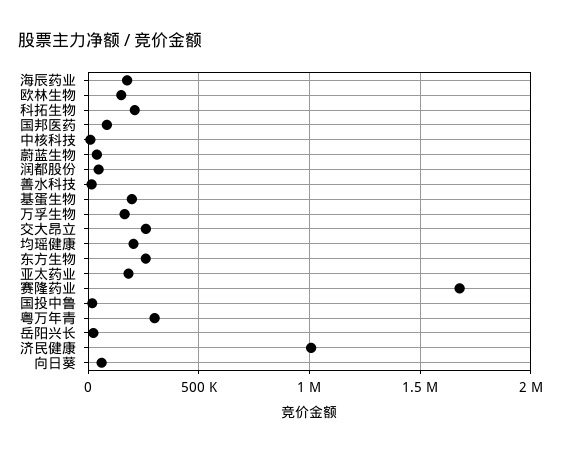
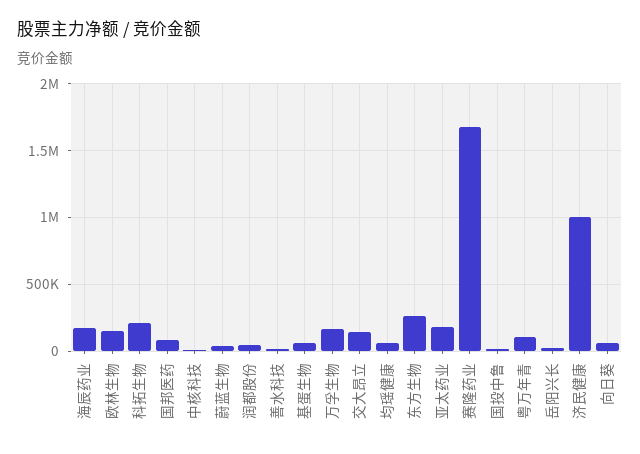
基蛋生物: 200000 -> 50000
交大昂立: 250000 -> 150000
均瑶健康: 200000 -> 50000
粤万年青: 300000 -> 100000

